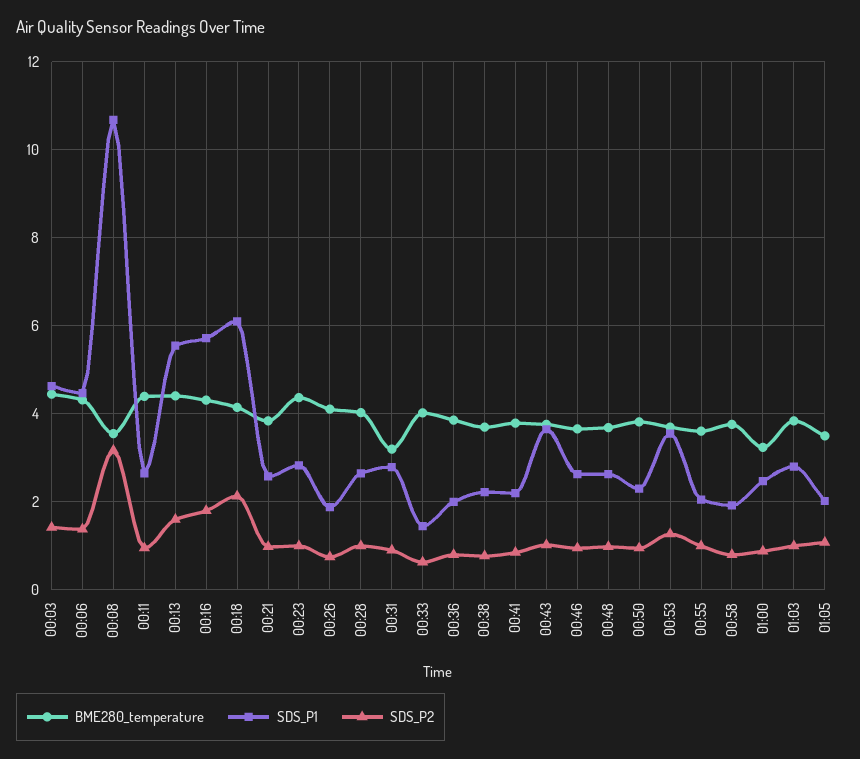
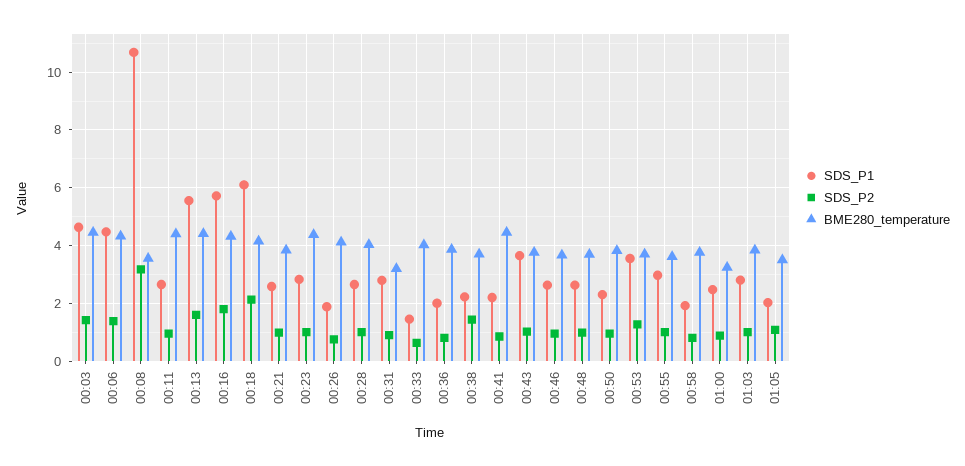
SDS_P2, 00:38: 0.8 -> 1.5
BME280_temperature, 00:41: 3.8 -> 4.5
SDS_P1, 00:55: 2 -> 3

